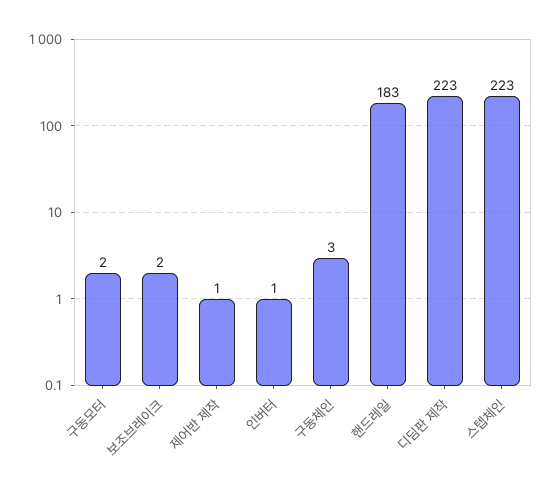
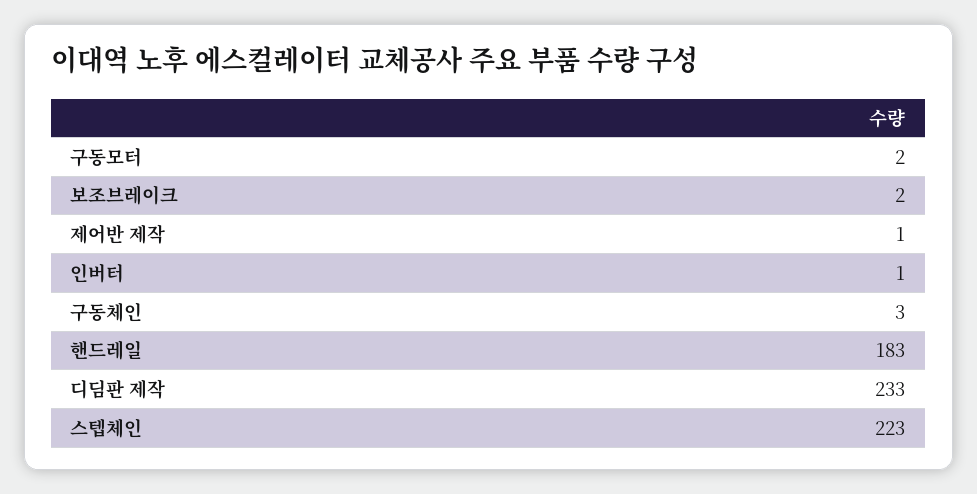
디딤판 제작: 223 -> 233

